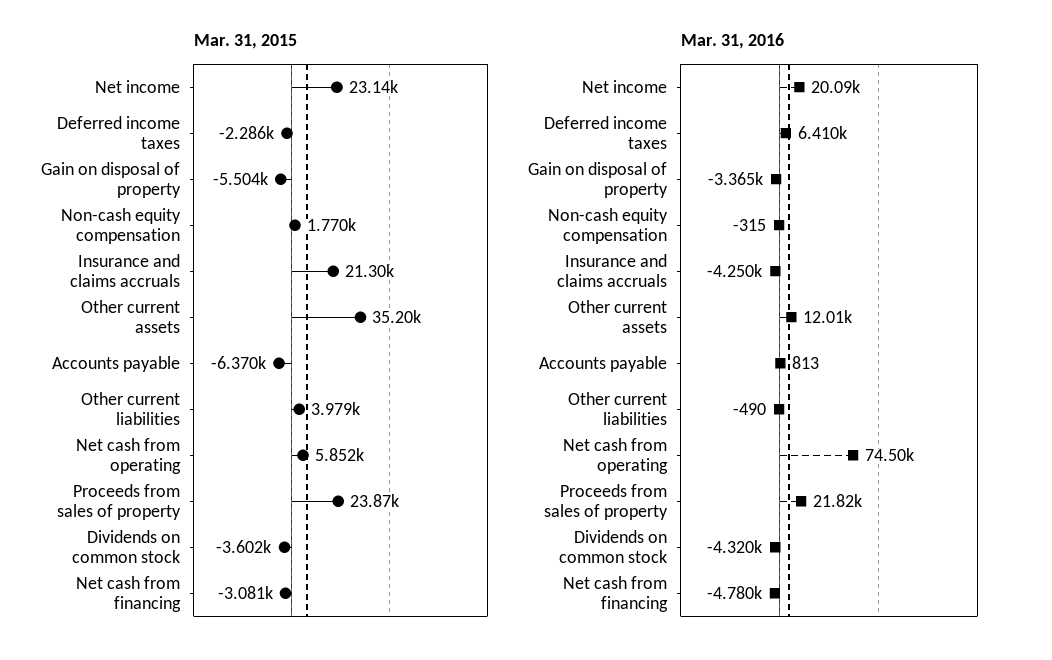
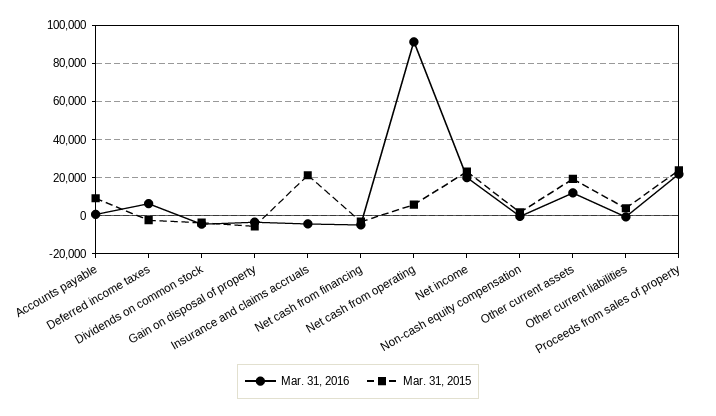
Mar. 31, 2015, Other current assets: 35200 -> 20000
Mar. 31, 2015, Accounts payable: -6370 -> 10000
Mar. 31, 2016, Net cash from operating: 74500 -> 90000

